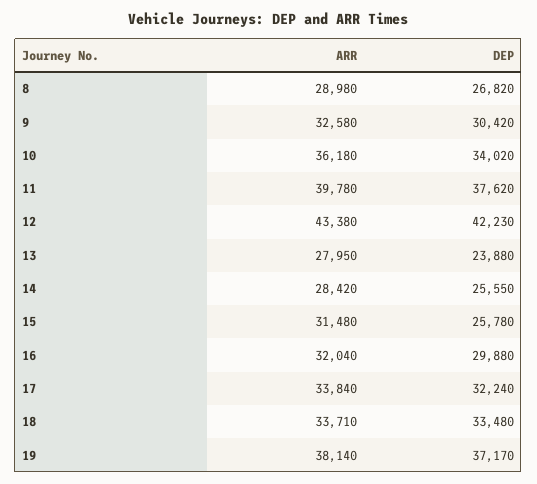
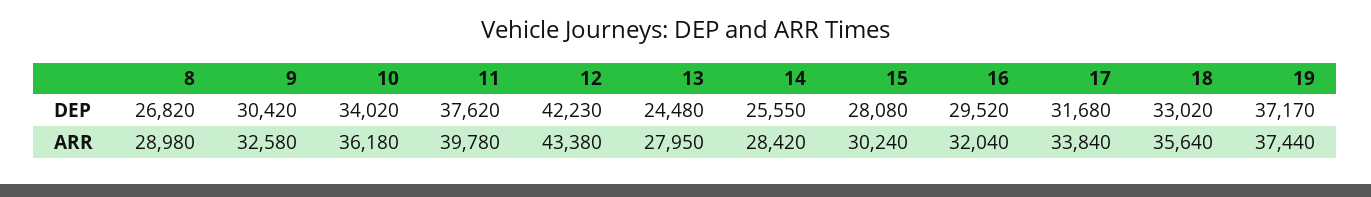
DEP, 13: 23880 -> 24480
ARR, 15: 31480 -> 30240
DEP, 15: 25780 -> 28080
DEP, 16: 29880 -> 29520
DEP, 17: 32240 -> 31680
ARR, 18: 33710 -> 35640
DEP, 18: 33480 -> 33020
ARR, 19: 38140 -> 37440

